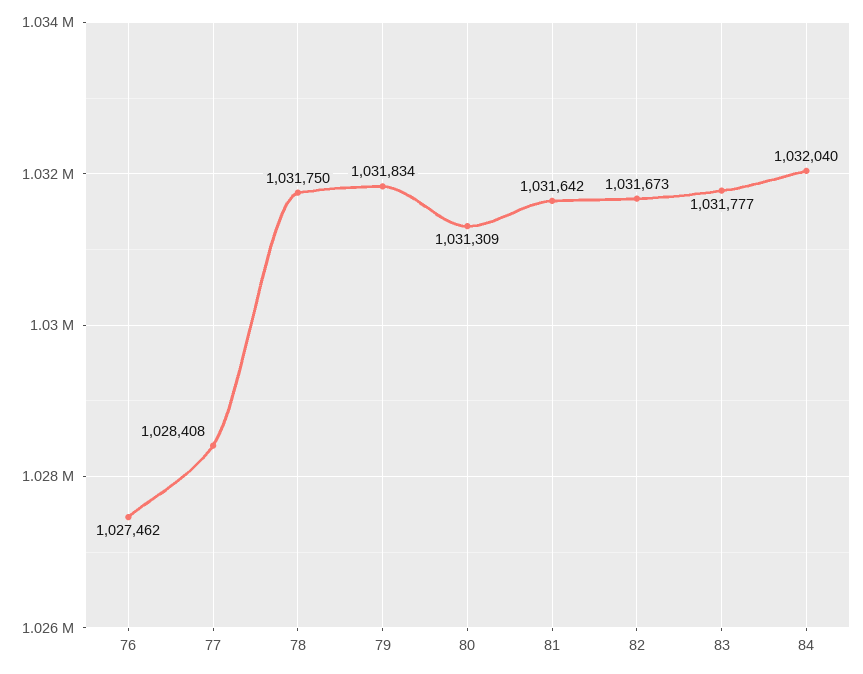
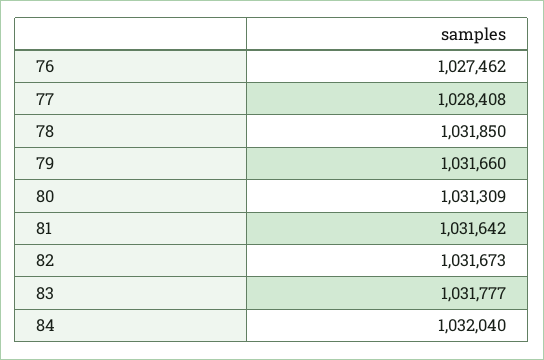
78: 1031750 -> 1031850
79: 1031834 -> 1031660

